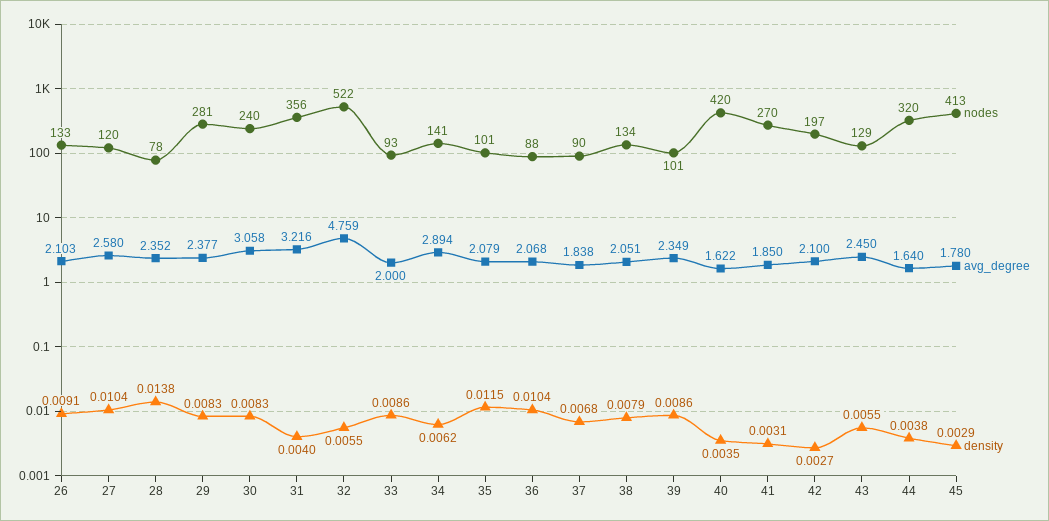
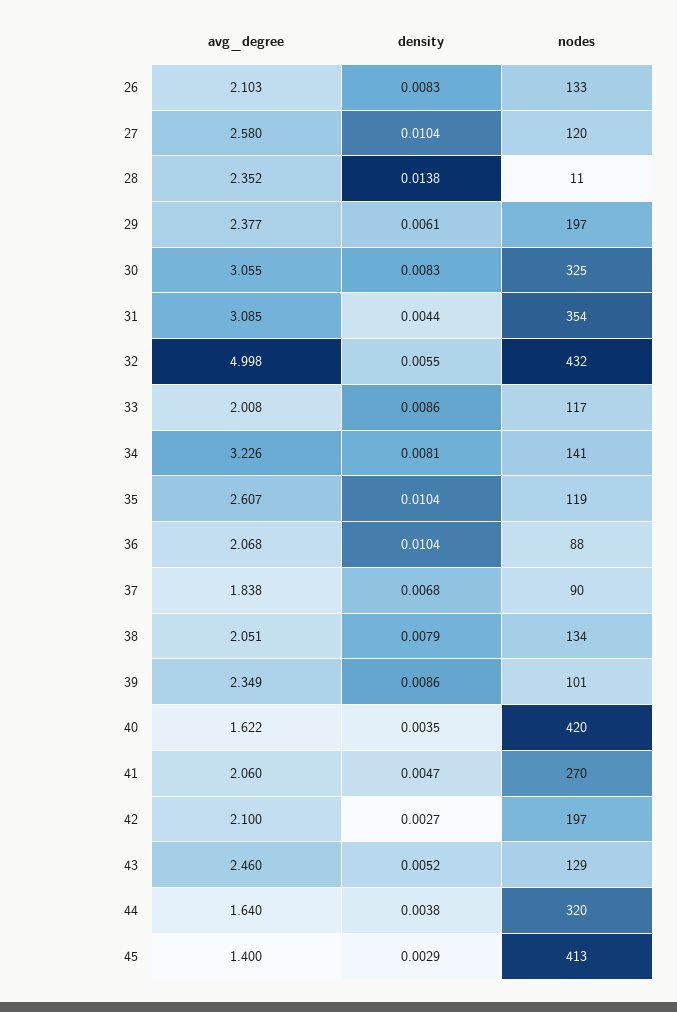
density, 26: 0.0091 -> 0.0083
nodes, 28: 78 -> 11
nodes, 29: 281 -> 197
density, 29: 0.0083 -> 0.0061
nodes, 30: 240 -> 325
avg_degree, 30: 3.058 -> 3.055
nodes, 31: 356 -> 354
avg_degree, 31: 3.216 -> 3.085
density, 31: 0.004 -> 0.0044
nodes, 32: 522 -> 432
avg_degree, 32: 4.759 -> 4.998
nodes, 33: 93 -> 117
avg_degree, 33: 2 -> 2.008
avg_degree, 34: 2.894 -> 3.226
density, 34: 0.0062 -> 0.0081
nodes, 35: 101 -> 119
avg_degree, 35: 2.079 -> 2.607
density, 35: 0.0115 -> 0.0104
avg_degree, 41: 1.85 -> 2.06
density, 41: 0.0031 -> 0.0047
avg_degree, 43: 2.45 -> 2.46
density, 43: 0.0055 -> 0.0052
avg_degree, 45: 1.78 -> 1.4

